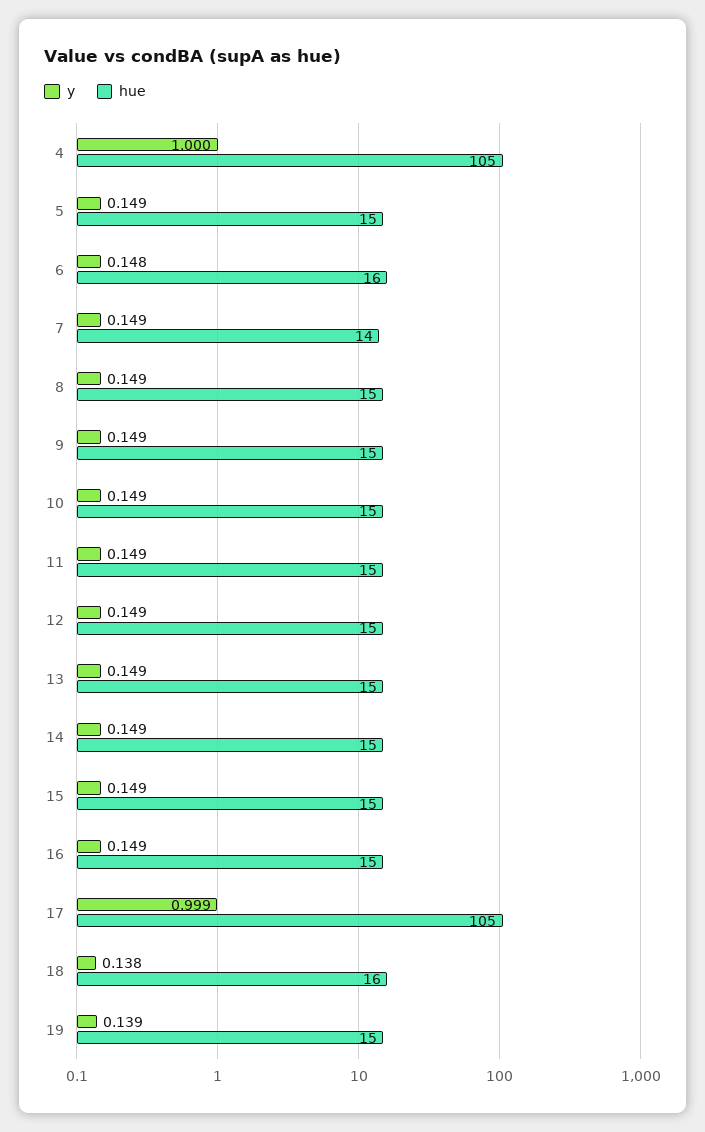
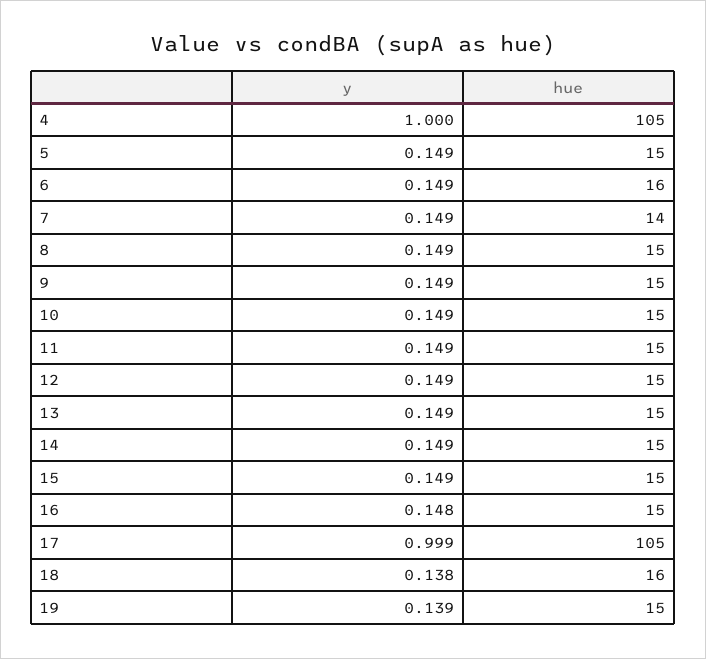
y, 6: 0.148 -> 0.149
y, 16: 0.149 -> 0.148

